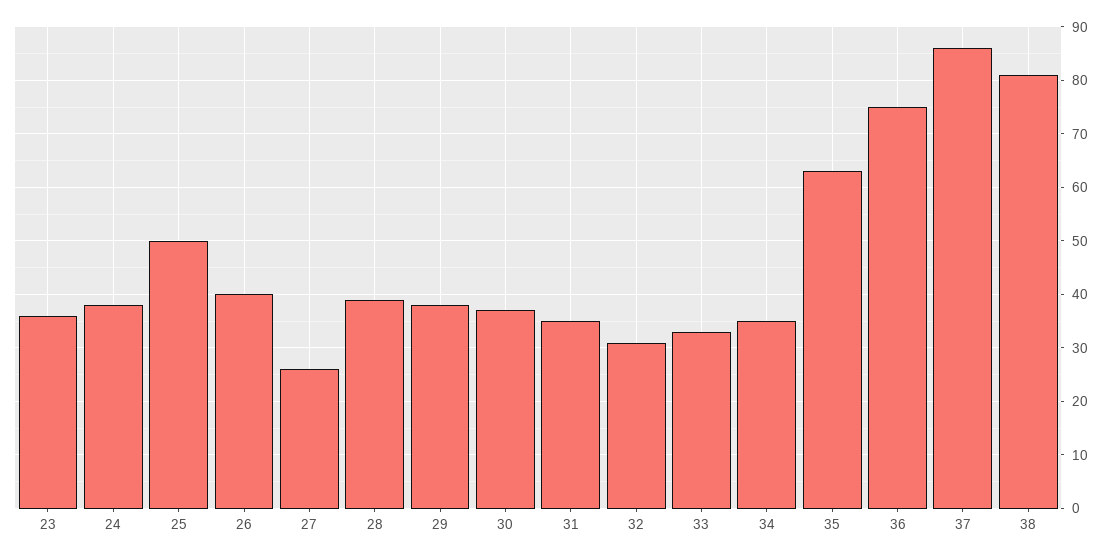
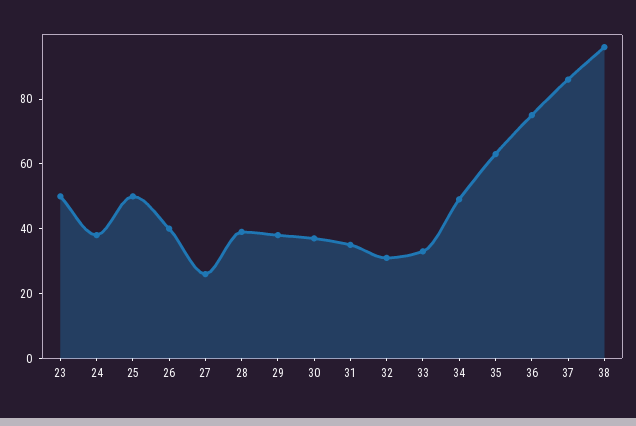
23: 35 -> 50
34: 35 -> 50
38: 80 -> 95

